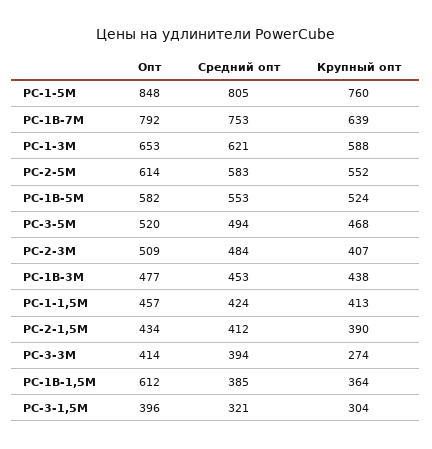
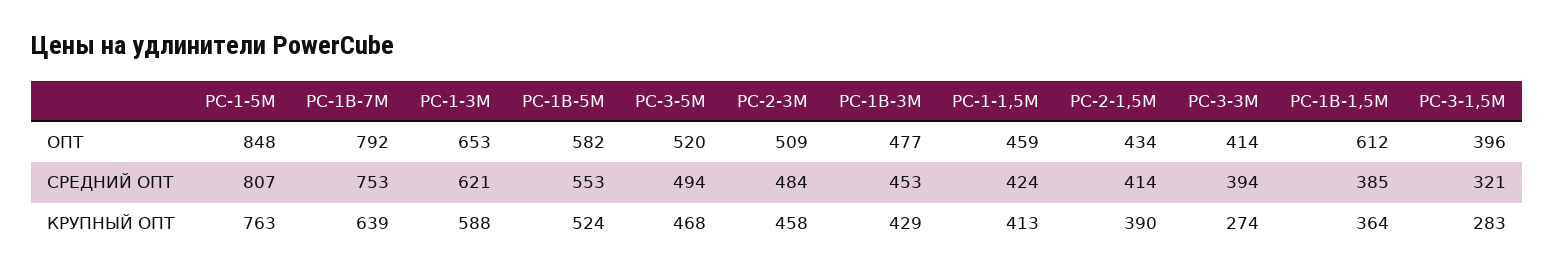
Средний опт, PC-1-5M: 805 -> 807
Крупный опт, PC-1-5M: 760 -> 763
Опт, PC-2-5M: 614 -> none
Средний опт, PC-2-5M: 583 -> none
Крупный опт, PC-2-5M: 552 -> none
Крупный опт, PC-2-3M: 407 -> 458
Крупный опт, PC-1B-3M: 438 -> 429
Опт, PC-1-1,5M: 457 -> 459
Средний опт, PC-2-1,5M: 412 -> 414
Крупный опт, PC-3-1,5M: 304 -> 283

